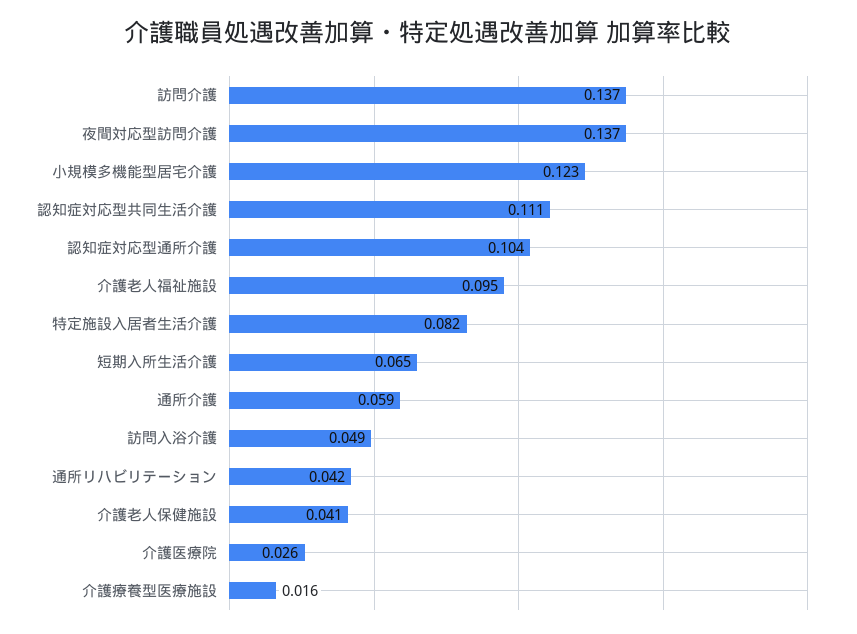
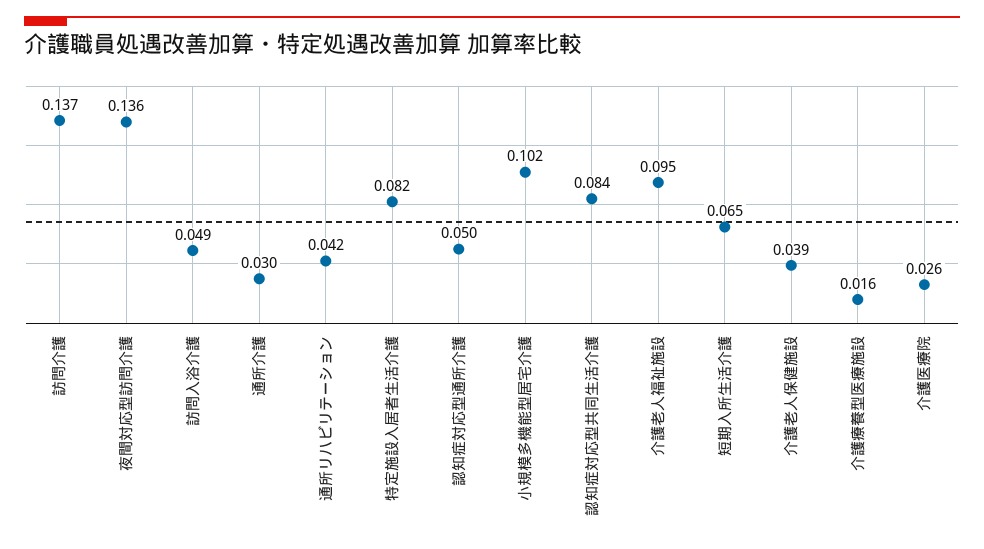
夜間対応型訪問介護: 0.137 -> 0.136
小規模多機能型居宅介護: 0.123 -> 0.102
認知症対応型共同生活介護: 0.111 -> 0.084
認知症対応型通所介護: 0.104 -> 0.05
通所介護: 0.059 -> 0.03
介護老人保健施設: 0.041 -> 0.039

